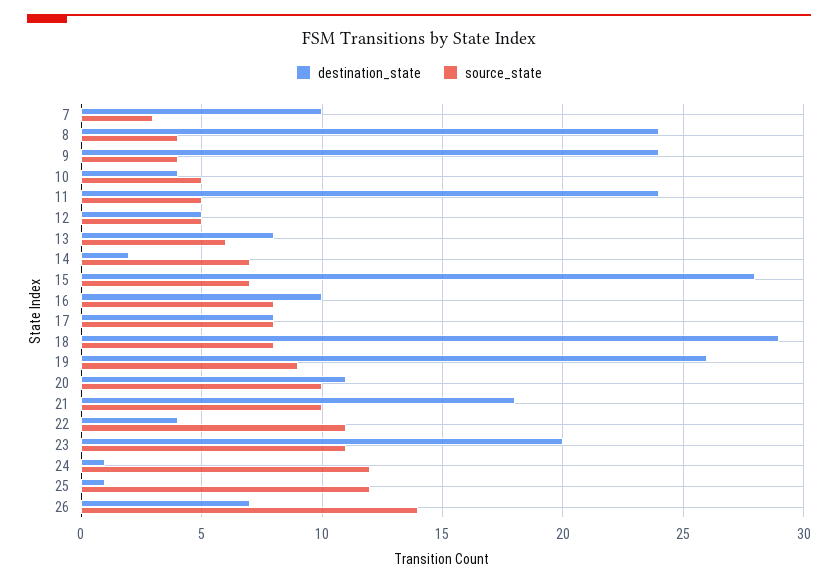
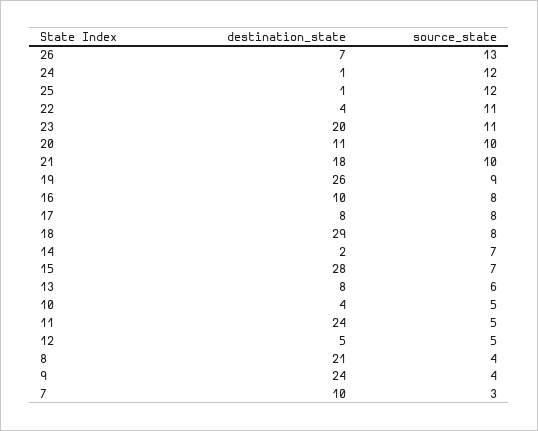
destination_state, 8: 24 -> 21
source_state, 26: 14 -> 13

